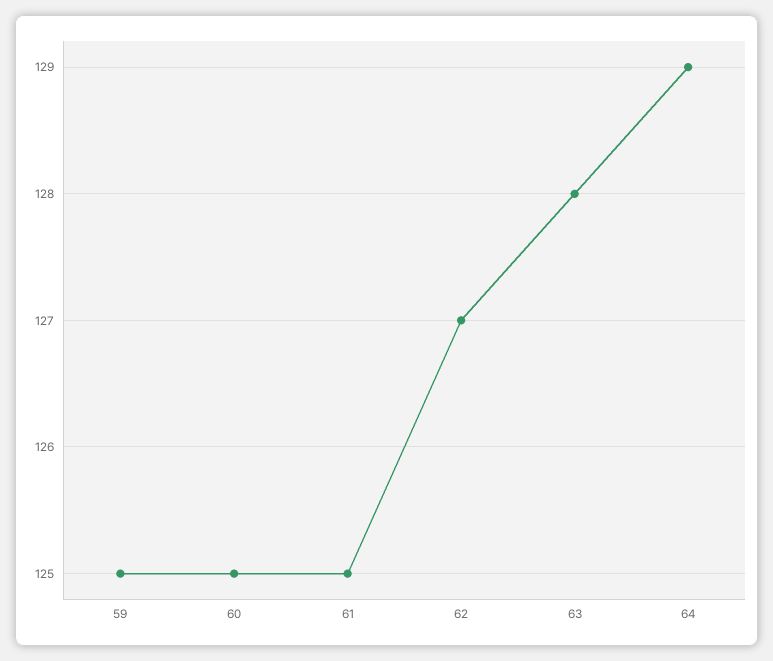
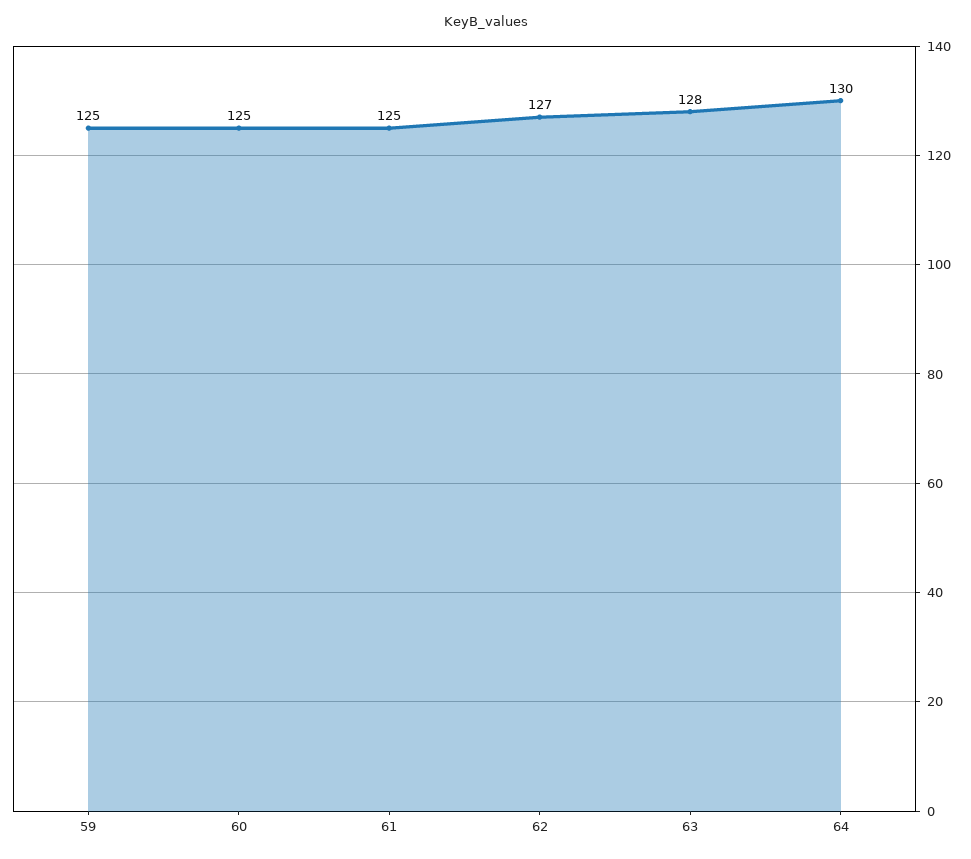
64: 129 -> 130

